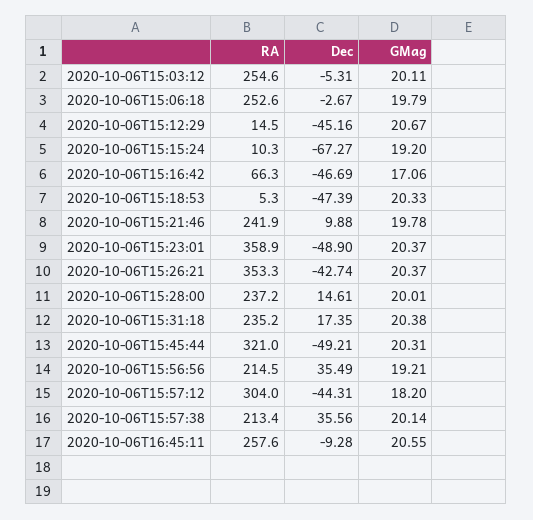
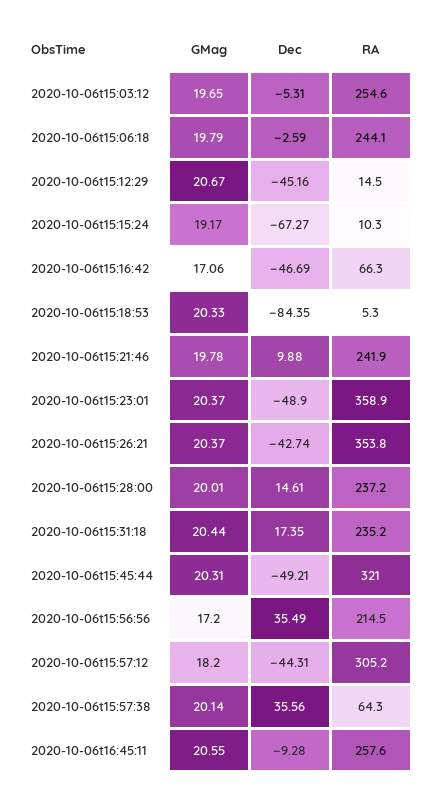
GMag, 2020-10-06T15:03:12: 20.11 -> 19.65
RA, 2020-10-06T15:06:18: 252.6 -> 244.1
Dec, 2020-10-06T15:06:18: -2.67 -> -2.59
GMag, 2020-10-06T15:15:24: 19.2 -> 19.17
Dec, 2020-10-06T15:18:53: -47.39 -> -84.35
RA, 2020-10-06T15:26:21: 353.3 -> 353.8
GMag, 2020-10-06T15:31:18: 20.38 -> 20.44
GMag, 2020-10-06T15:56:56: 19.21 -> 17.2
RA, 2020-10-06T15:57:12: 304 -> 305.2
RA, 2020-10-06T15:57:38: 213.4 -> 64.3

